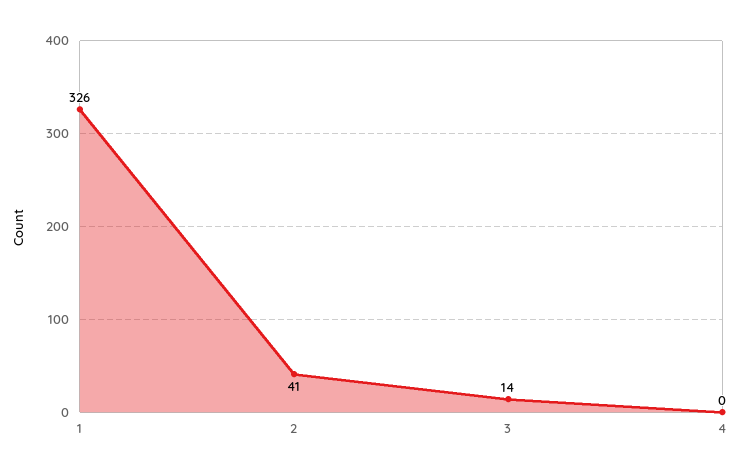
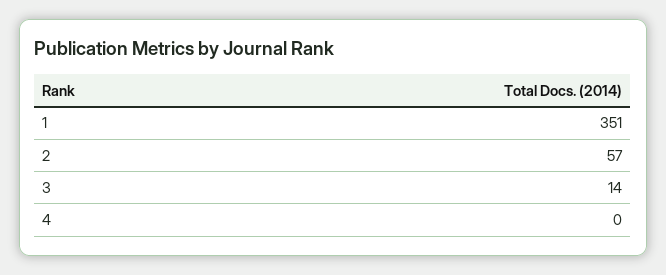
1: 326 -> 351
2: 41 -> 57

